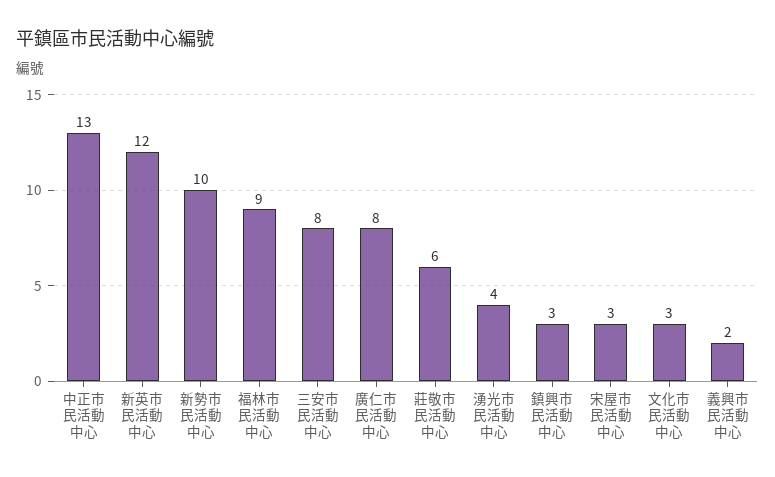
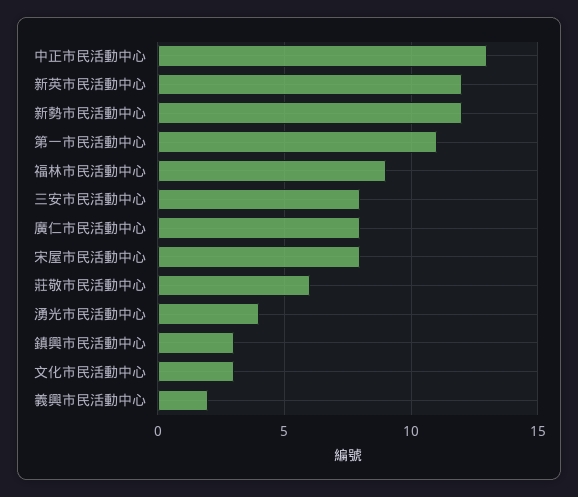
新勢市民活動中心: 10 -> 12
宋屋市民活動中心: 3 -> 8
第一市民活動中心: none -> 11

